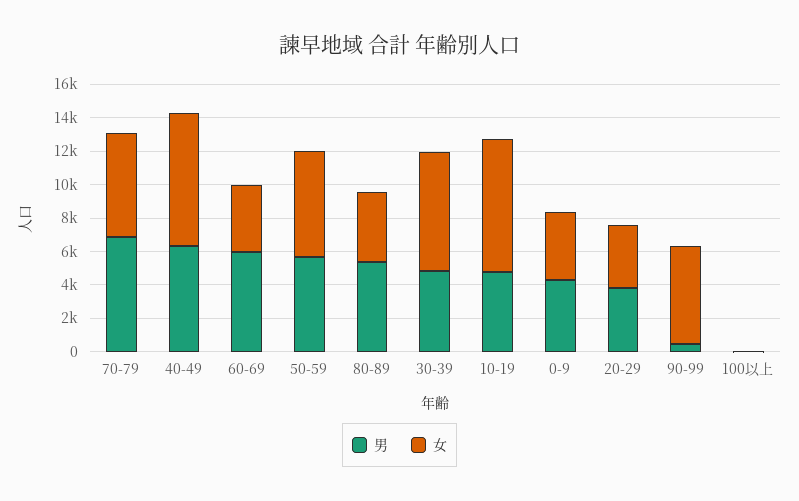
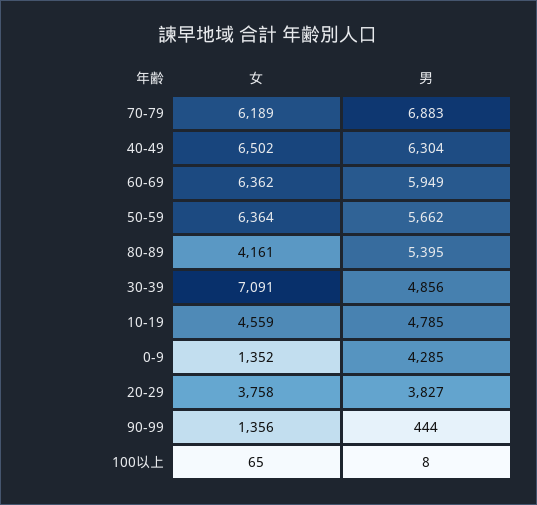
女, 40-49: 8000 -> 6502
女, 60-69: 4000 -> 6362
女, 10-19: 8000 -> 4559
女, 0-9: 4000 -> 1352
女, 90-99: 6000 -> 1356

